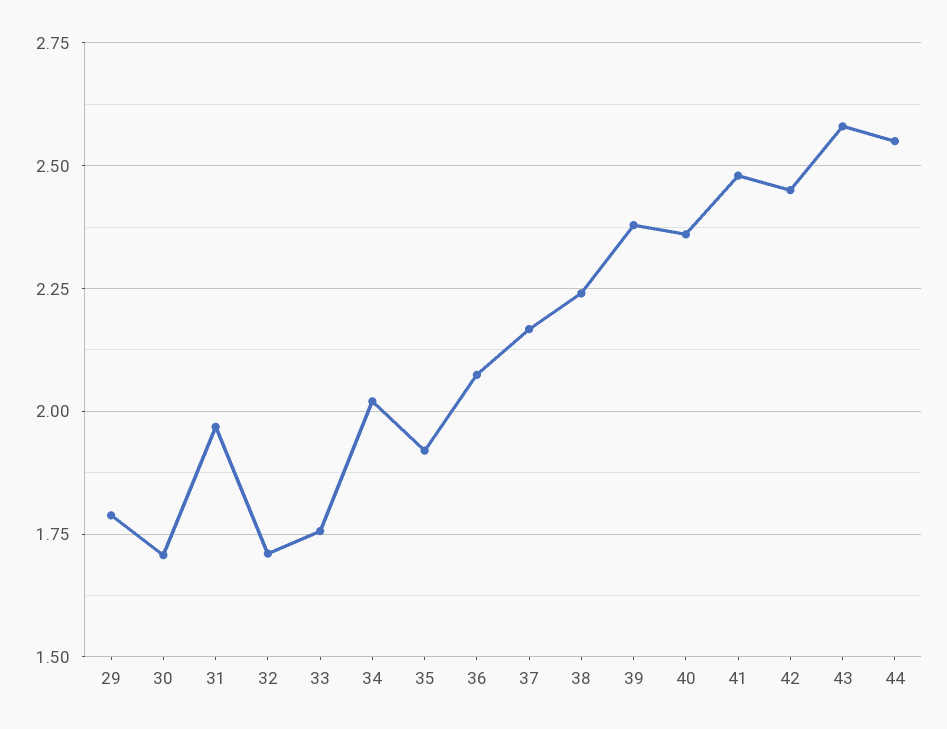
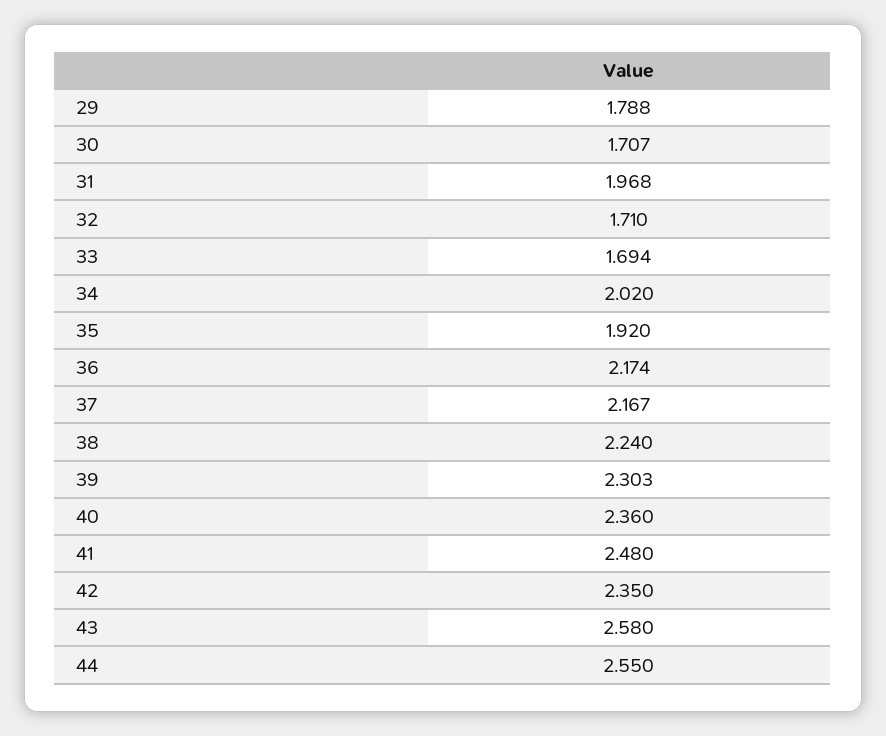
33: 1.75 -> 1.694
36: 2.075 -> 2.174
39: 2.375 -> 2.303
42: 2.45 -> 2.35

